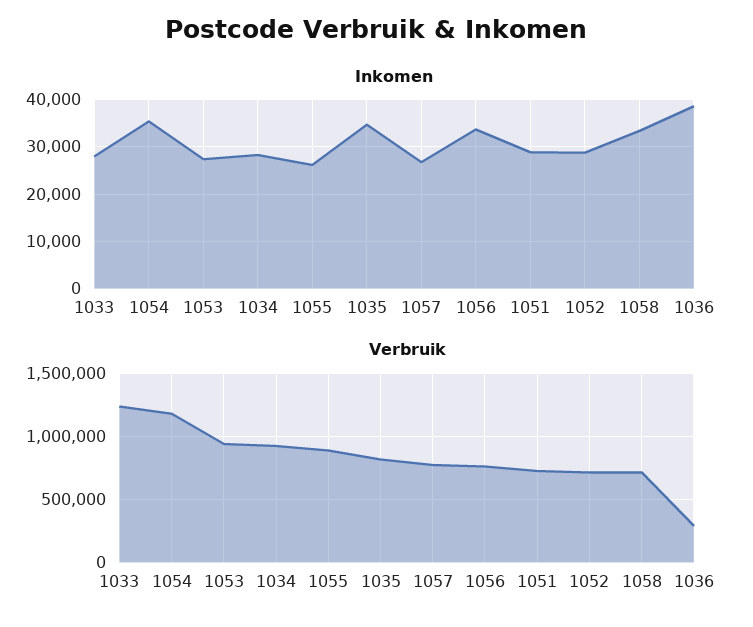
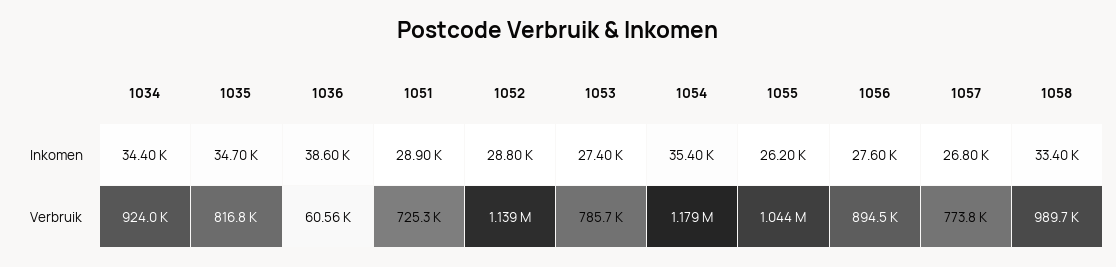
Inkomen, 1033: 28000 -> none
Inkomen, 1034: 28000 -> 34400
Inkomen, 1056: 34000 -> 27600
Verbruik, 1033: 1250000 -> none
Verbruik, 1053: 950000 -> 785700
Verbruik, 1055: 900000 -> 1044000
Verbruik, 1056: 750000 -> 894500
Verbruik, 1052: 700000 -> 1139000
Verbruik, 1058: 700000 -> 989700
Verbruik, 1036: 300000 -> 60560

